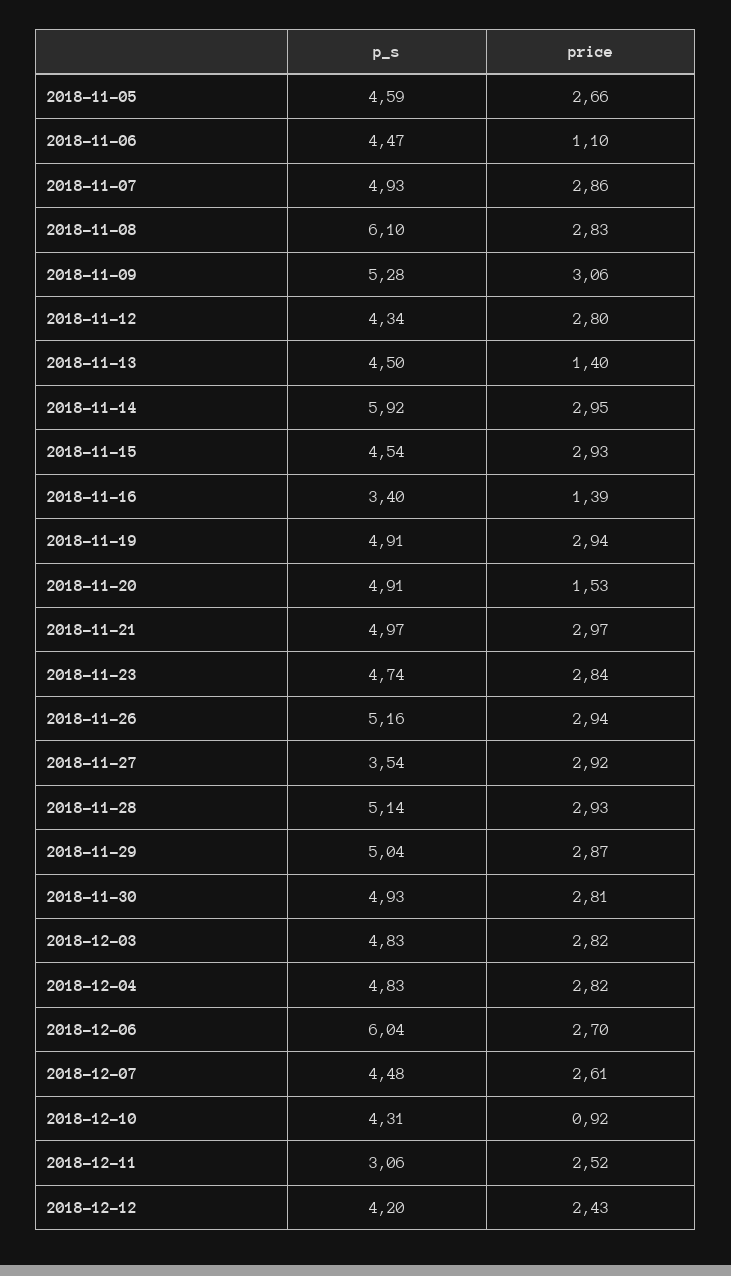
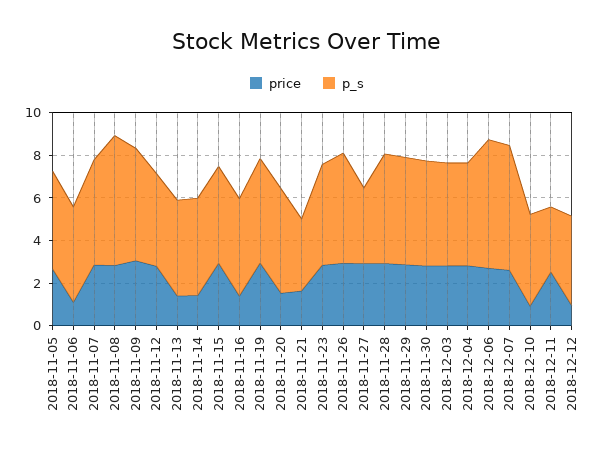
p_s, 2018-11-14: 5.92 -> 4.5
price, 2018-11-14: 2.95 -> 1.5
p_s, 2018-11-16: 3.4 -> 4.5
p_s, 2018-11-21: 4.97 -> 3.5
price, 2018-11-21: 2.97 -> 1.5
p_s, 2018-12-07: 4.48 -> 6
price, 2018-12-12: 2.43 -> 1

